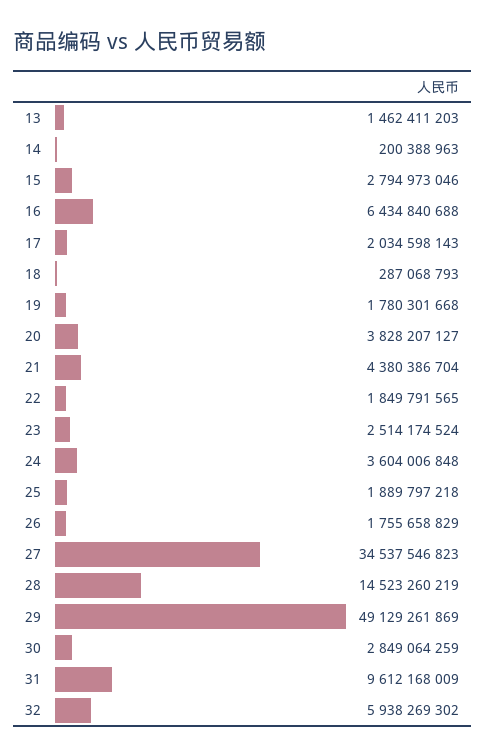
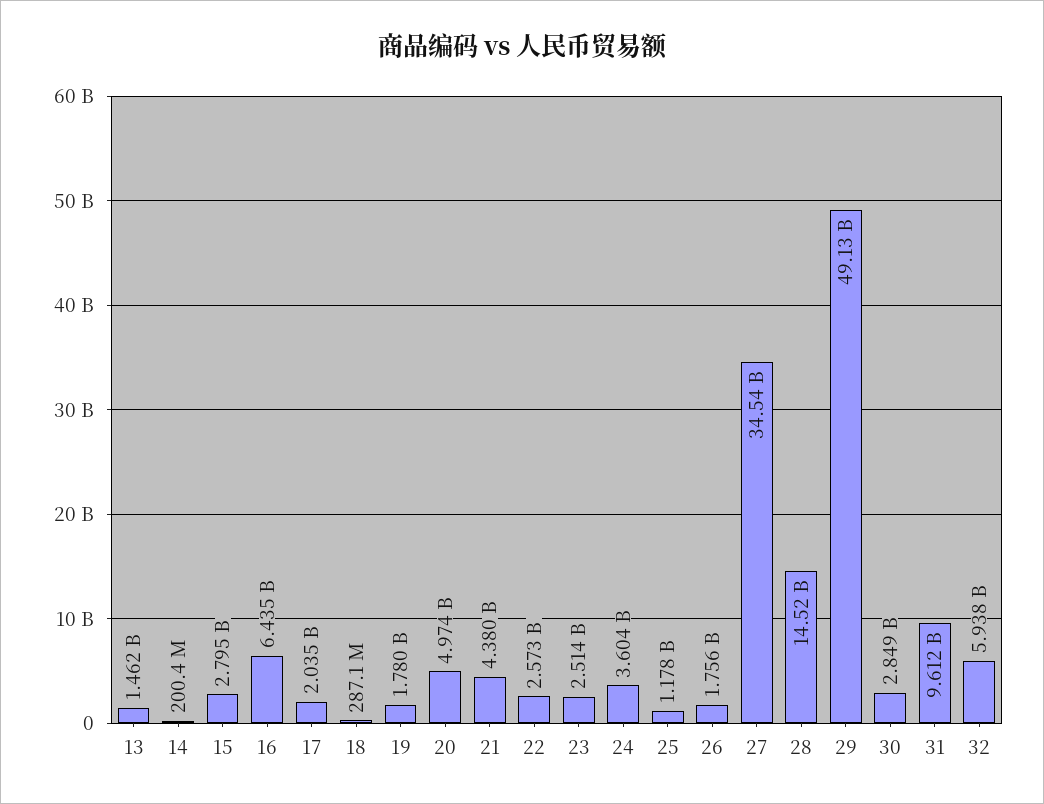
20: 3828207127 -> 4974000000
22: 1849791565 -> 2573000000
25: 1889797218 -> 1178000000

